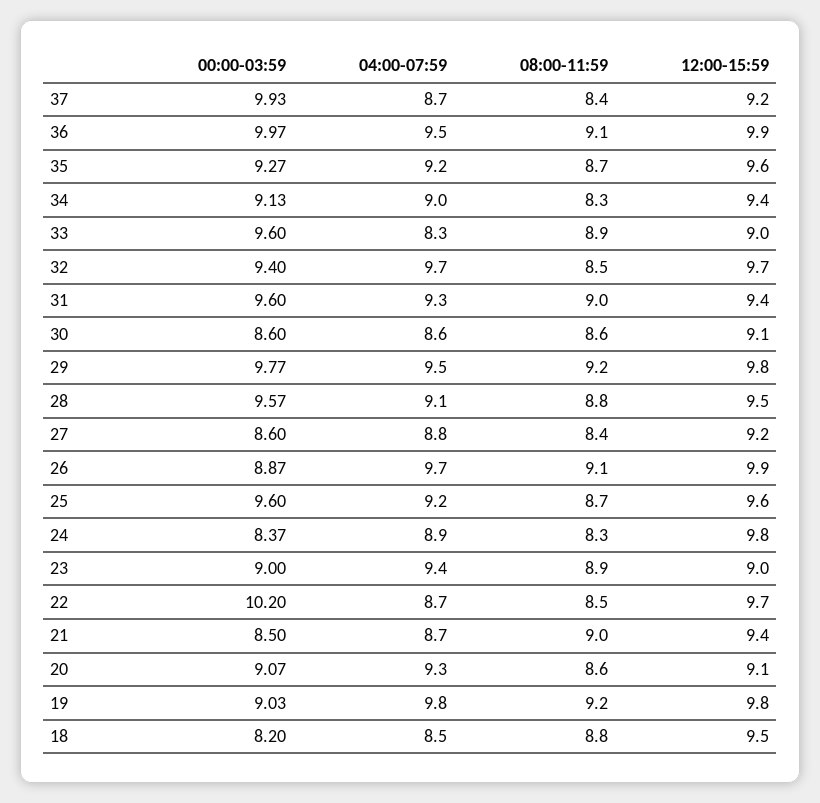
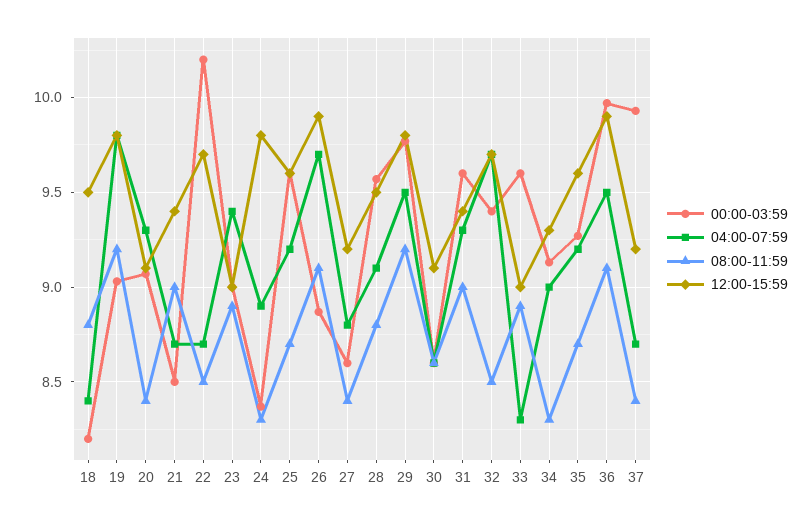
12:00-15:59, 34: 9.4 -> 9.3
08:00-11:59, 20: 8.6 -> 8.4
04:00-07:59, 18: 8.5 -> 8.4

